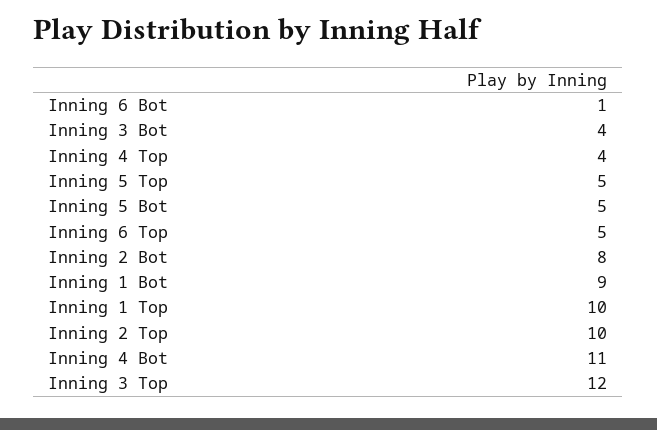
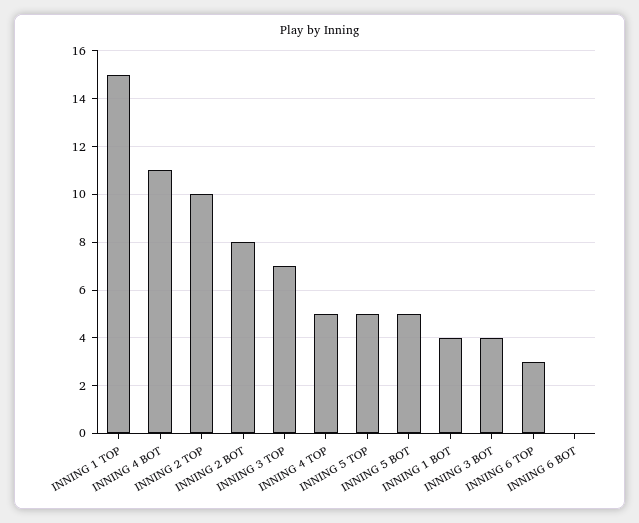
Inning 6 Bot: 1 -> 0
Inning 4 Top: 4 -> 5
Inning 6 Top: 5 -> 3
Inning 1 Bot: 9 -> 4
Inning 1 Top: 10 -> 15
Inning 3 Top: 12 -> 7

